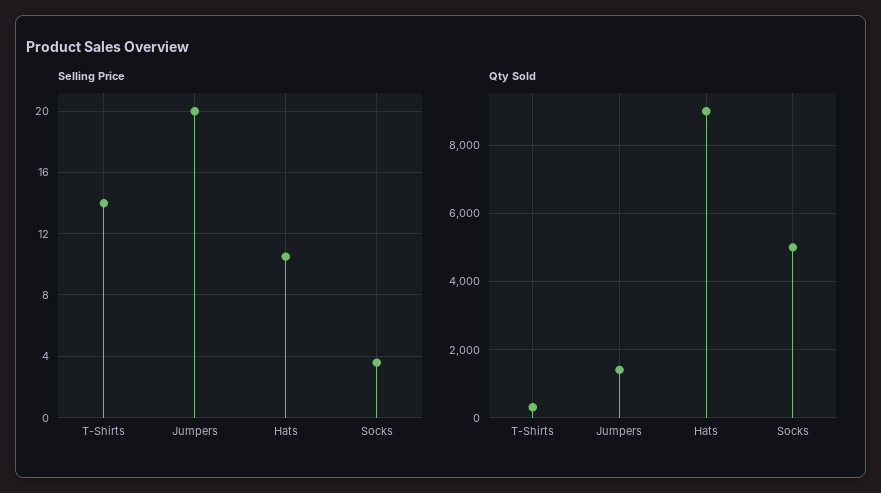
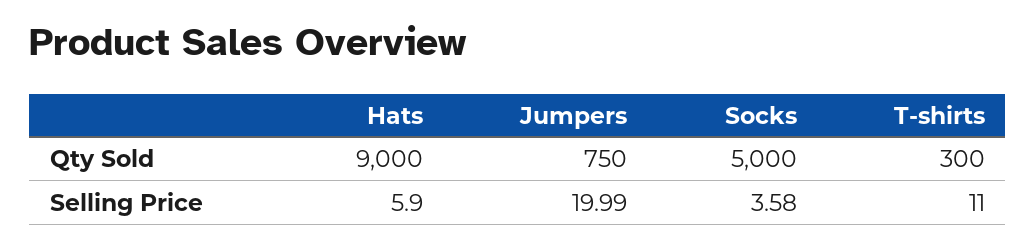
Selling Price, T-Shirts: 14 -> 11
Selling Price, Hats: 10.5 -> 5.9
Qty Sold, Jumpers: 1400 -> 750

